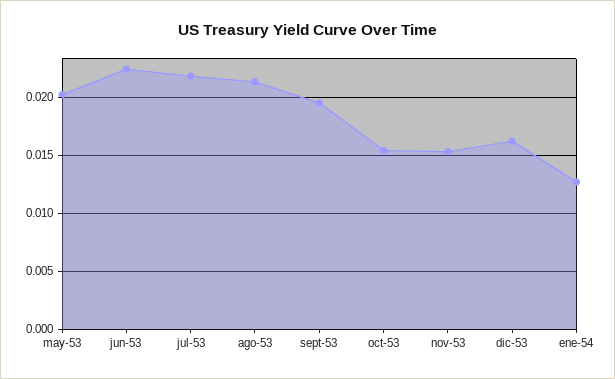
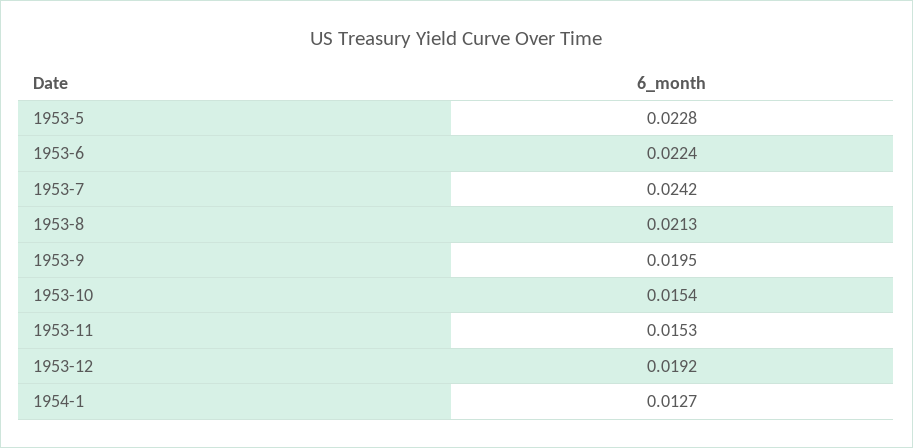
may-53: 0.02 -> 0.0228
jul-53: 0.022 -> 0.0242
dic-53: 0.016 -> 0.0192

